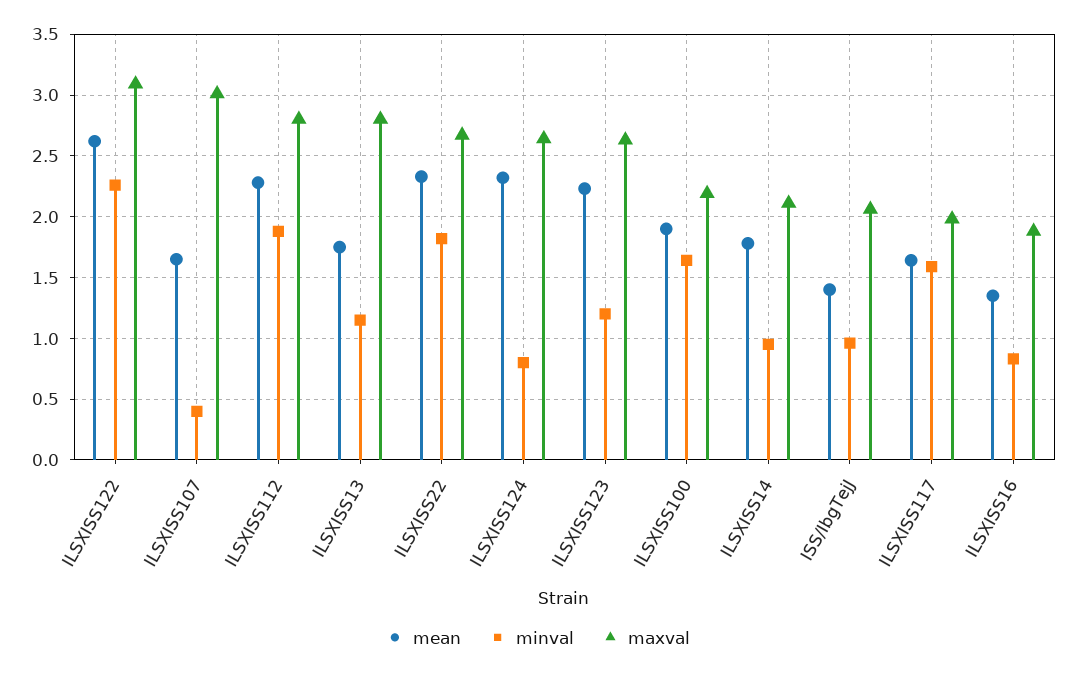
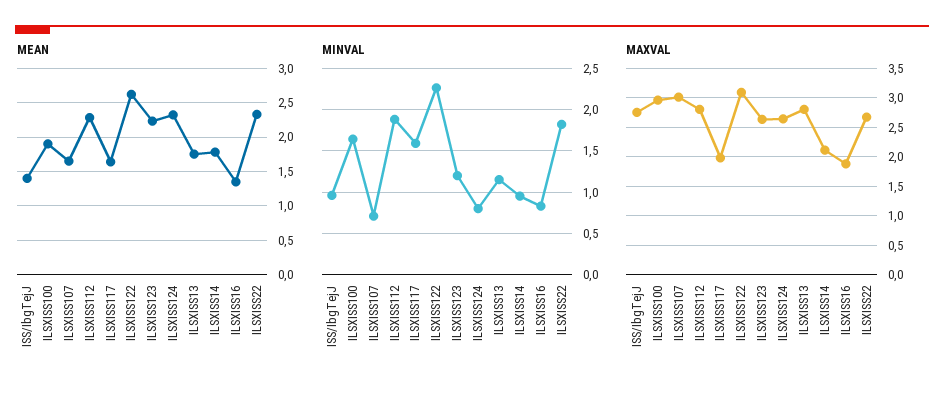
minval, ILSXISS107: 0.4 -> 0.7
maxval, ILSXISS100: 2.2 -> 3
maxval, ISS/IbgTejJ: 2.05 -> 2.75

